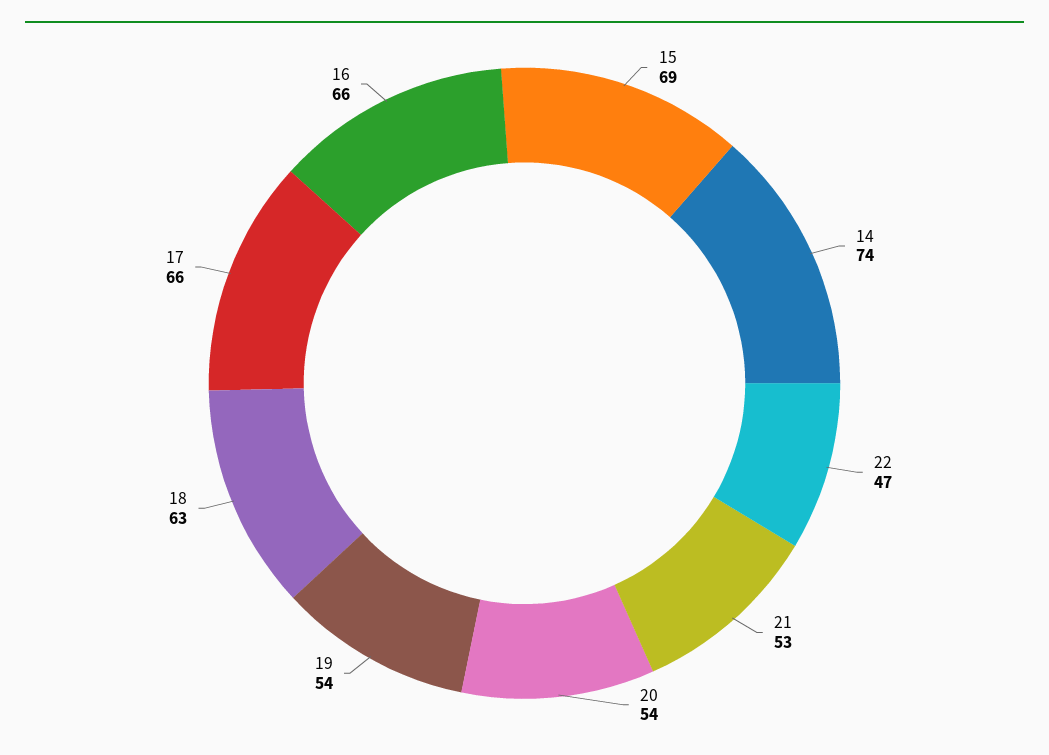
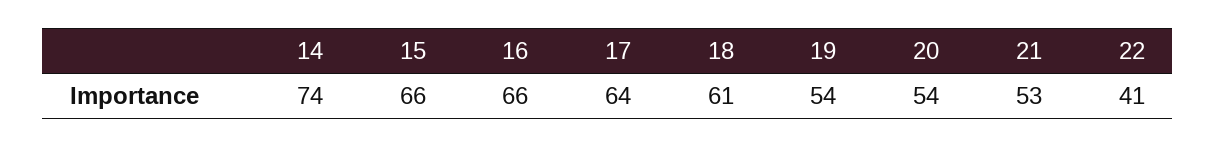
15: 69 -> 66
22: 47 -> 41
18: 63 -> 61
17: 66 -> 64

